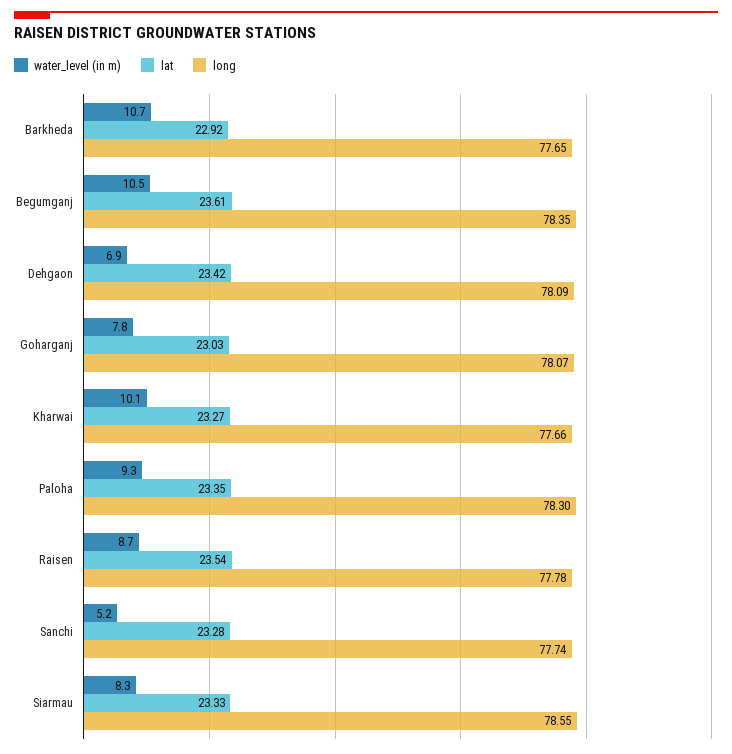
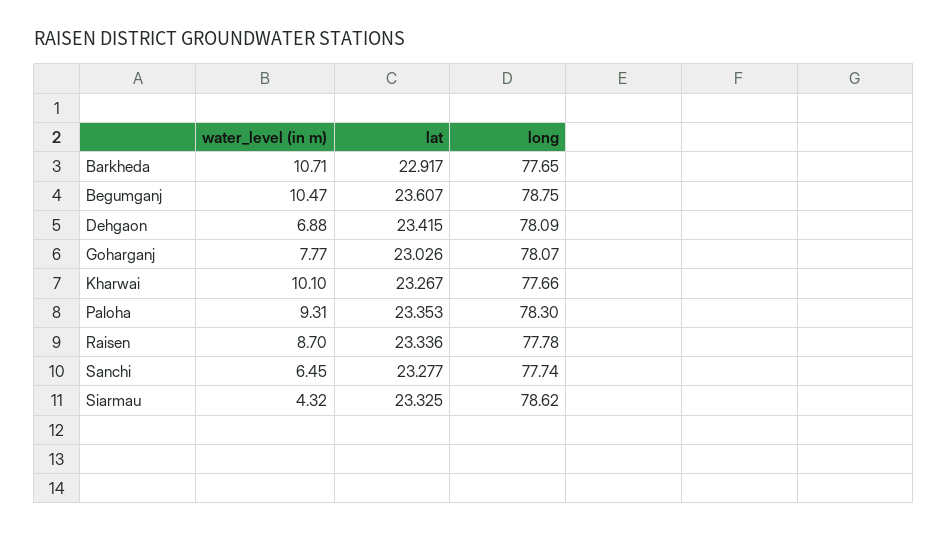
long, Begumganj: 78.35 -> 78.75
lat, Raisen: 23.54 -> 23.336
water_level (in m), Sanchi: 5.2 -> 6.45
water_level (in m), Siarmau: 8.3 -> 4.32
long, Siarmau: 78.55 -> 78.62

